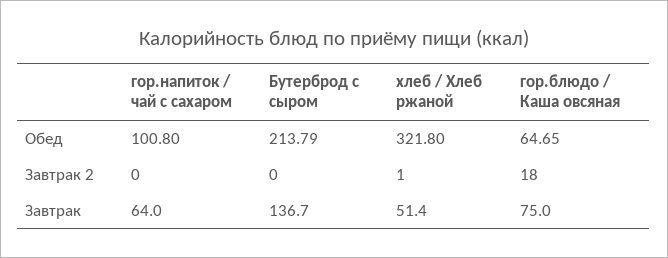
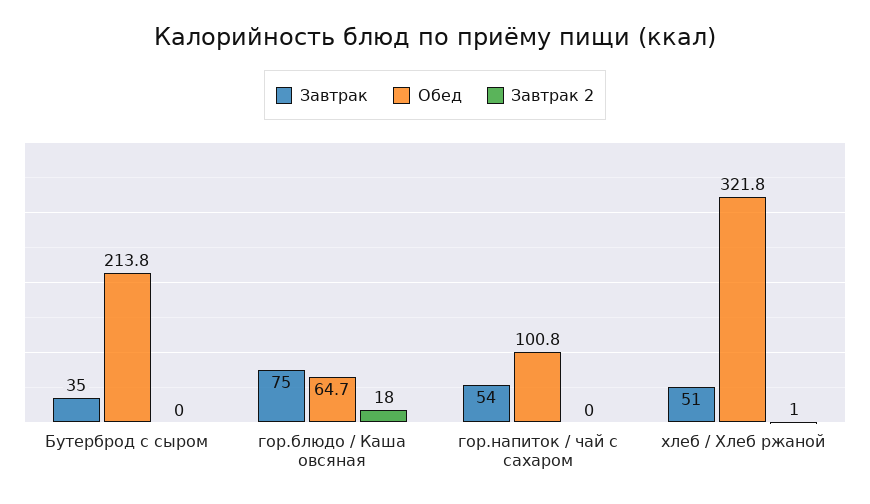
Завтрак, гор.напиток / чай с сахаром: 64 -> 54
Завтрак, Бутерброд с сыром: 136.7 -> 35

